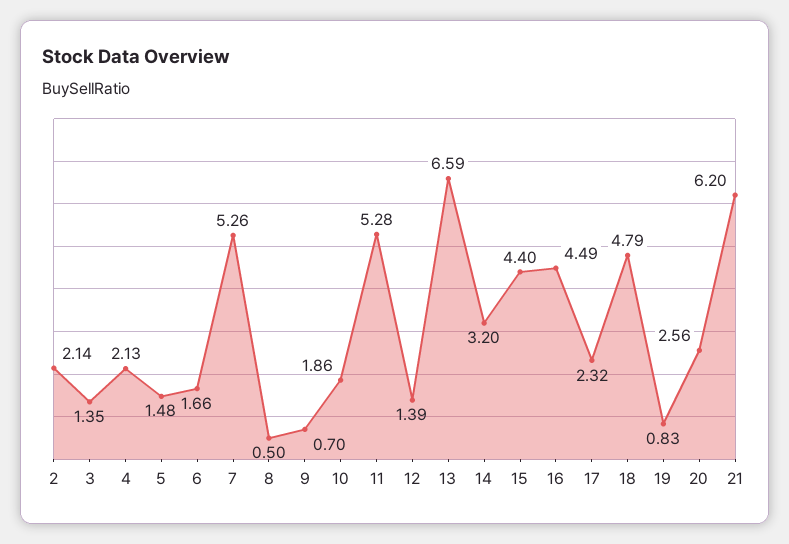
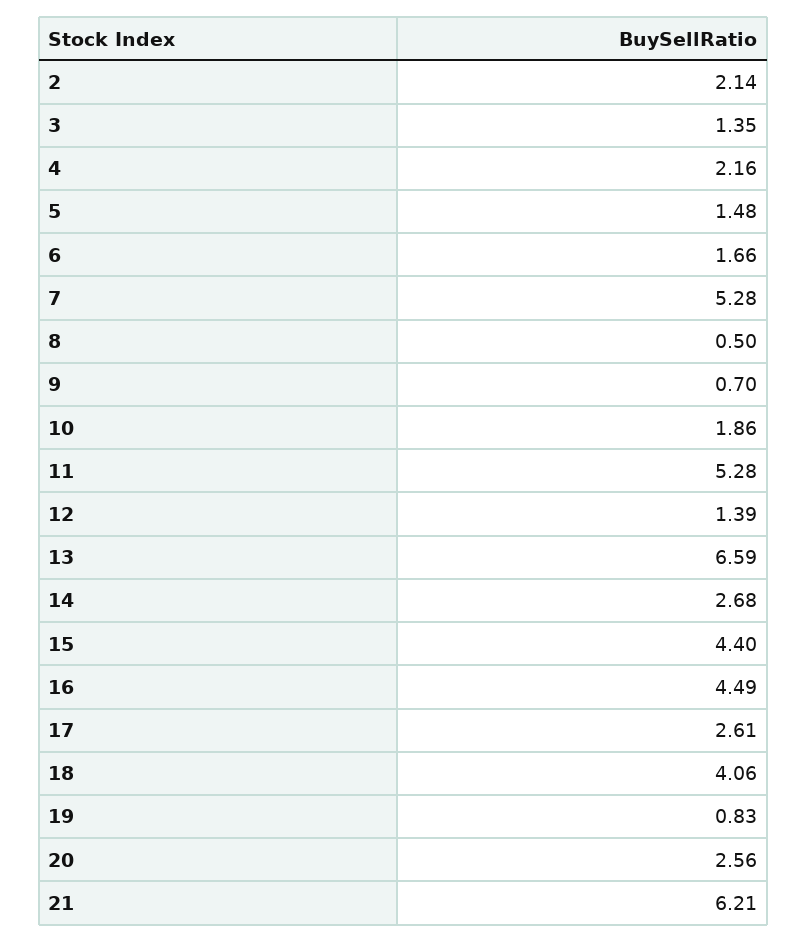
4: 2.13 -> 2.16
7: 5.26 -> 5.28
14: 3.2 -> 2.68
17: 2.32 -> 2.61
18: 4.79 -> 4.06
21: 6.2 -> 6.21

